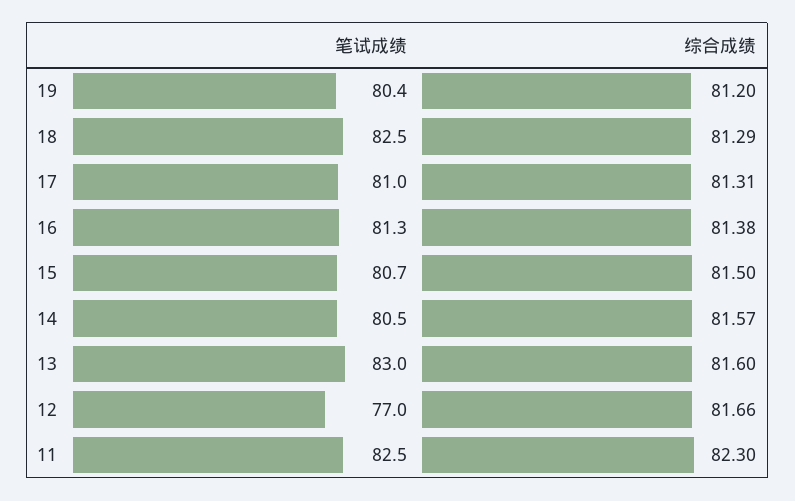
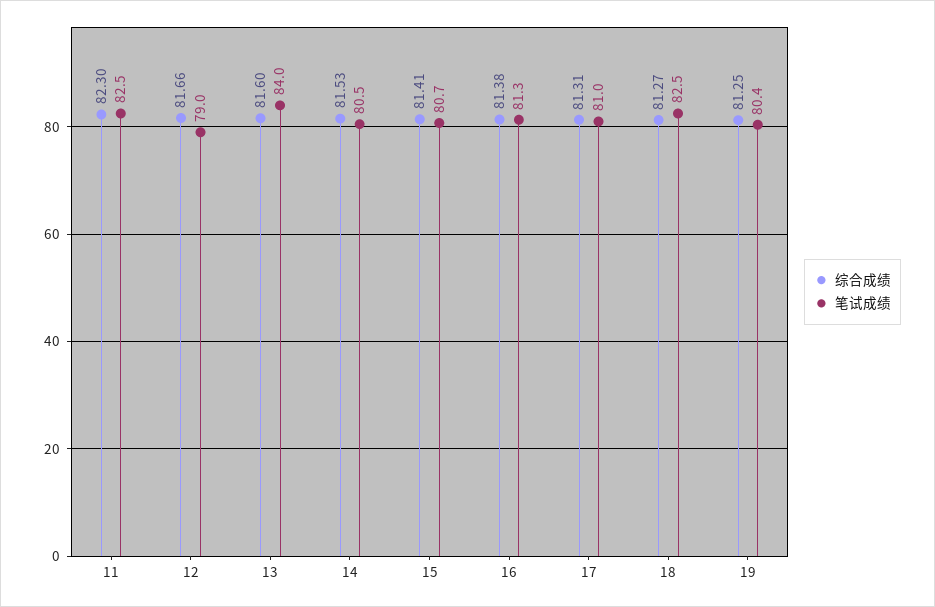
综合成绩, 19: 81.2 -> 81.25
综合成绩, 18: 81.29 -> 81.27
综合成绩, 15: 81.5 -> 81.41
综合成绩, 14: 81.57 -> 81.53
笔试成绩, 13: 83 -> 84
笔试成绩, 12: 77 -> 79

